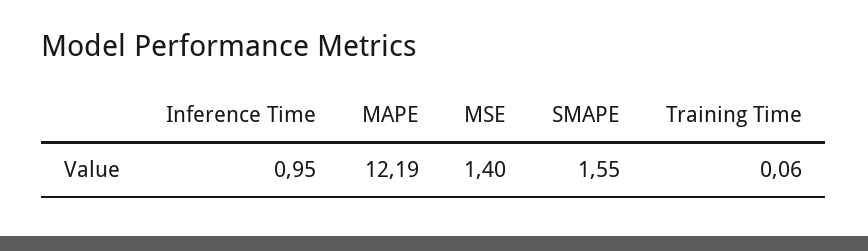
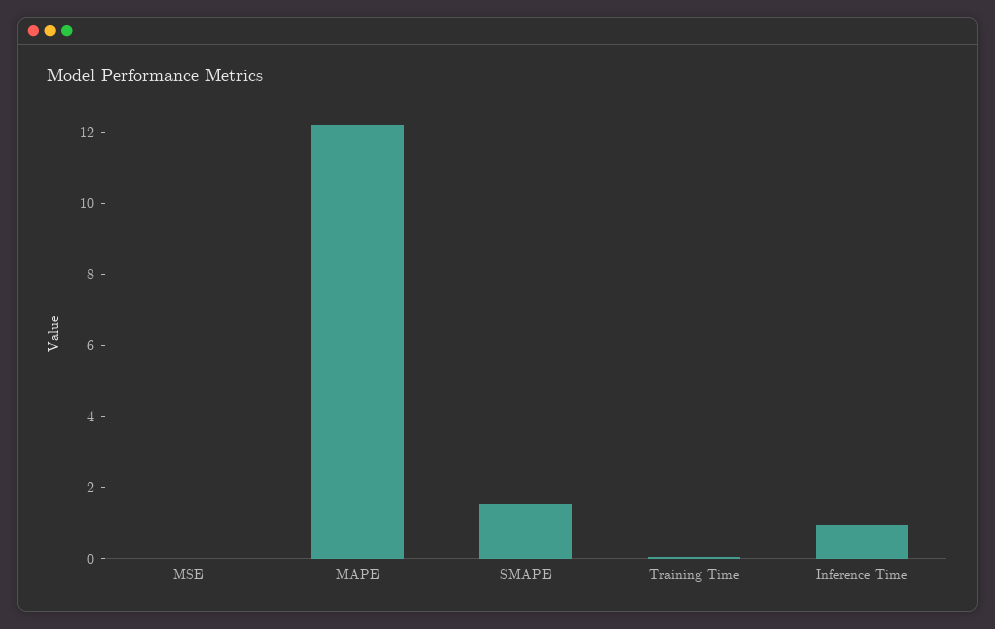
MSE: 1.4 -> 0

